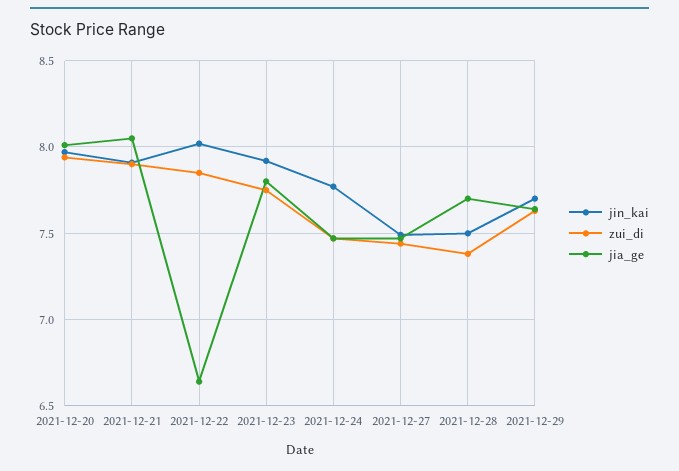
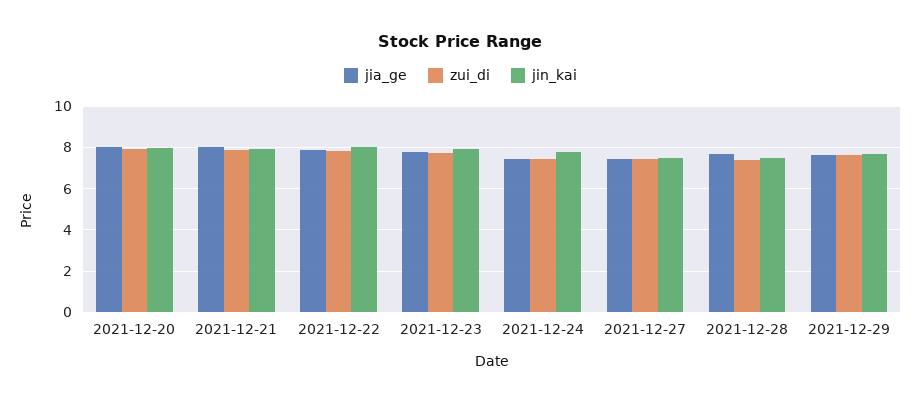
jia_ge, 2021-12-22: 6.65 -> 8

